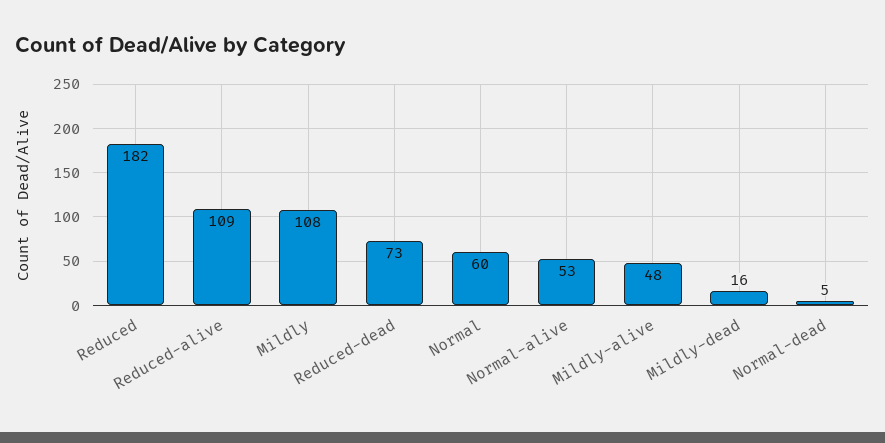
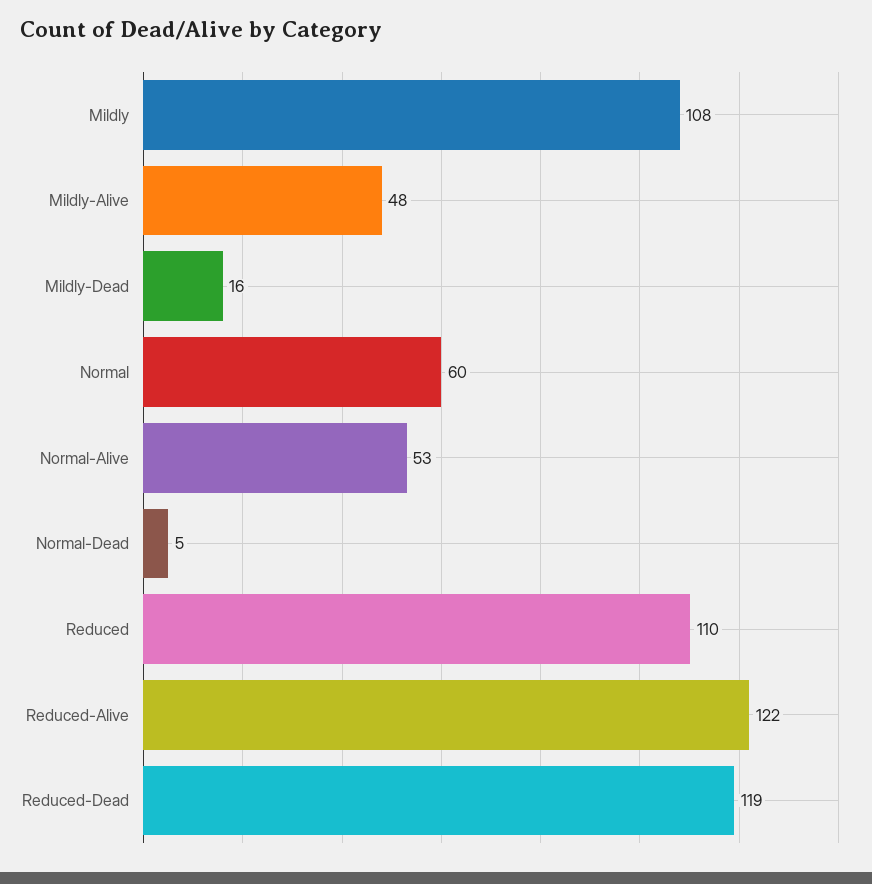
Reduced: 182 -> 110
Reduced-alive: 109 -> 122
Reduced-dead: 73 -> 119

